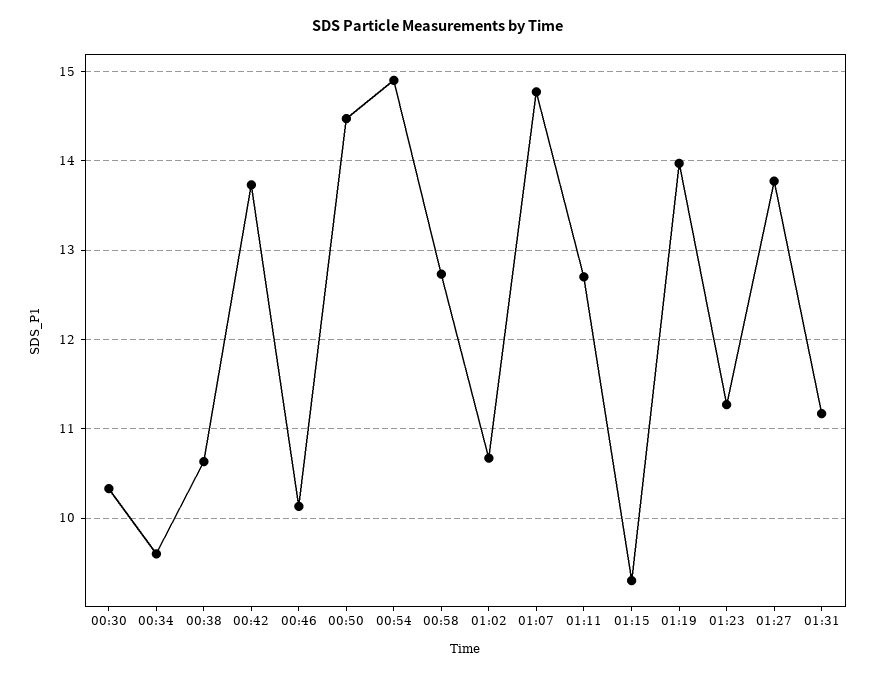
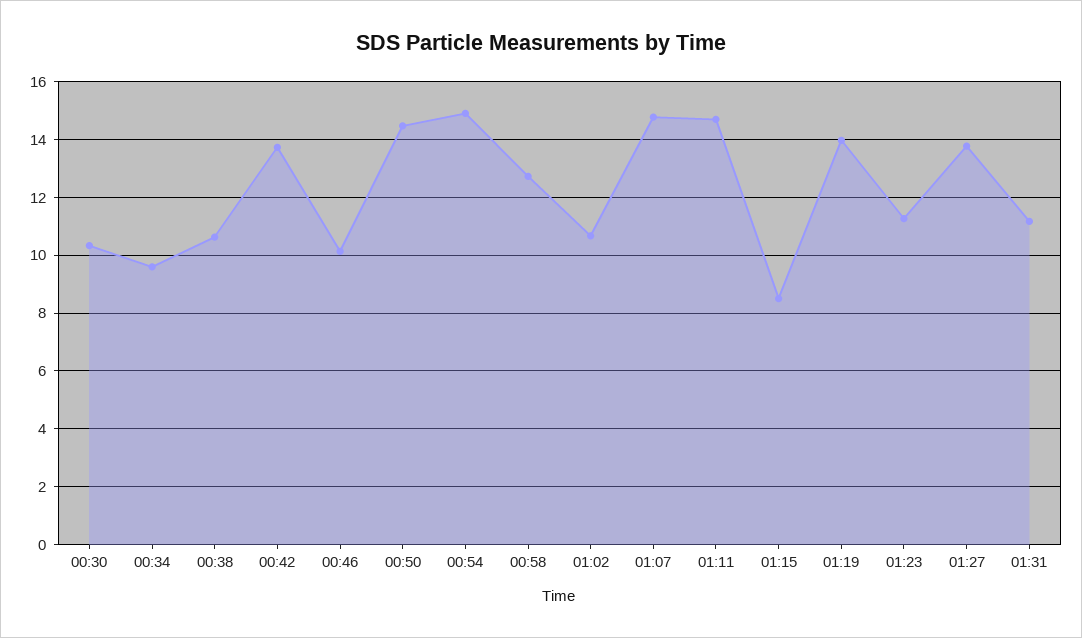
01:11: 12.7 -> 14.75
01:15: 9.3 -> 8.5

